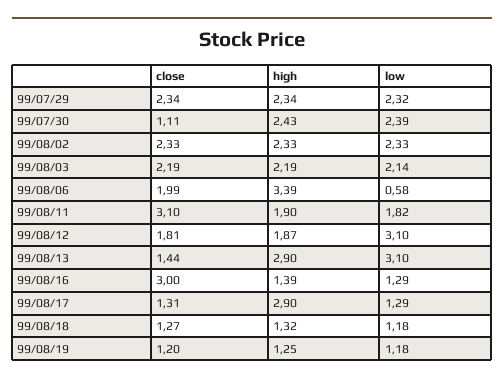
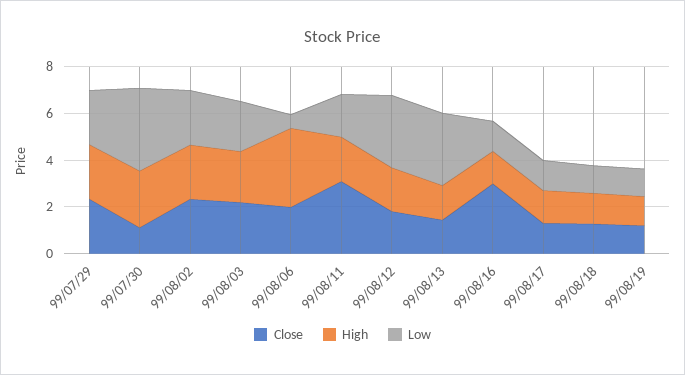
low, 99/07/30: 2.39 -> 3.5
high, 99/08/13: 2.9 -> 1.5
high, 99/08/17: 2.9 -> 1.5

